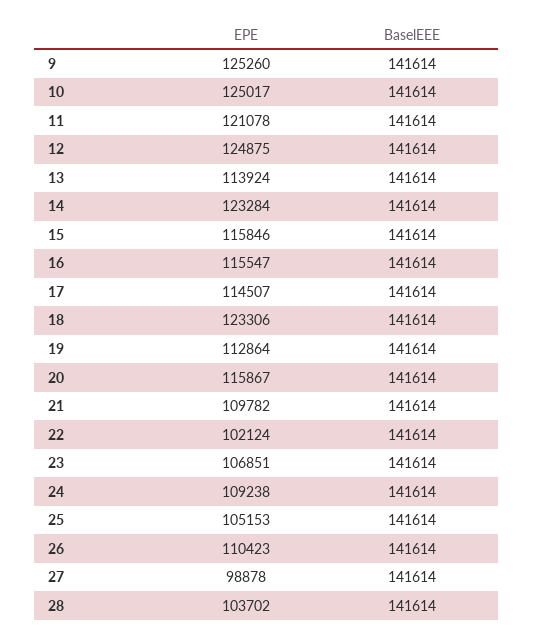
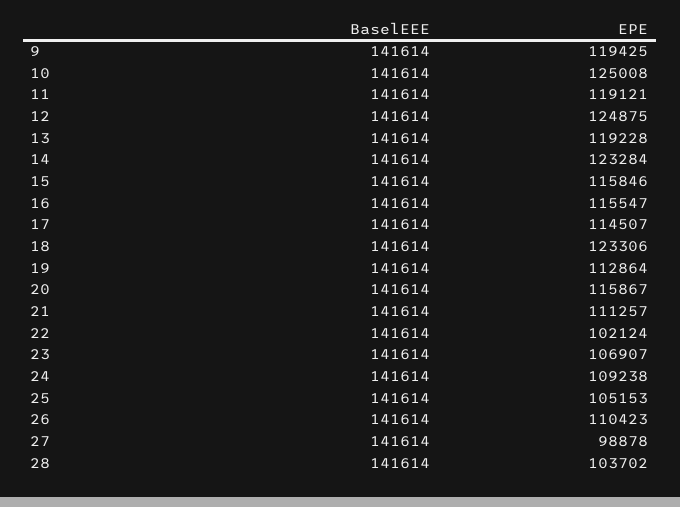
EPE, 9: 125260 -> 119425
EPE, 10: 125017 -> 125008
EPE, 11: 121078 -> 119121
EPE, 13: 113924 -> 119228
EPE, 21: 109782 -> 111257
EPE, 23: 106851 -> 106907

